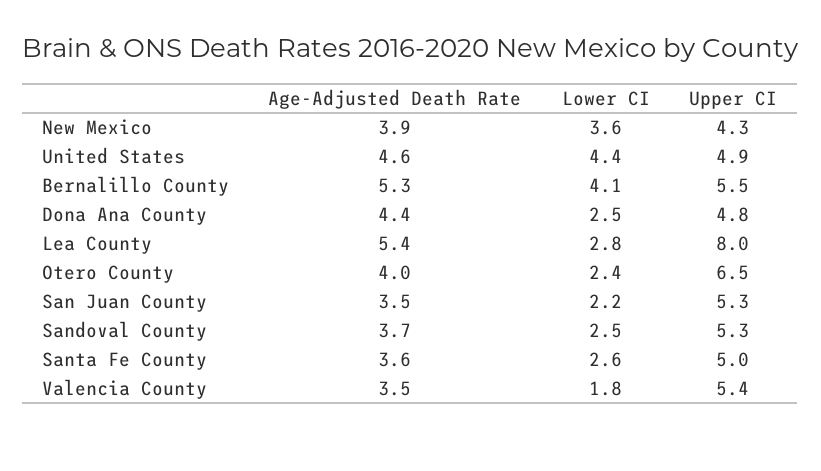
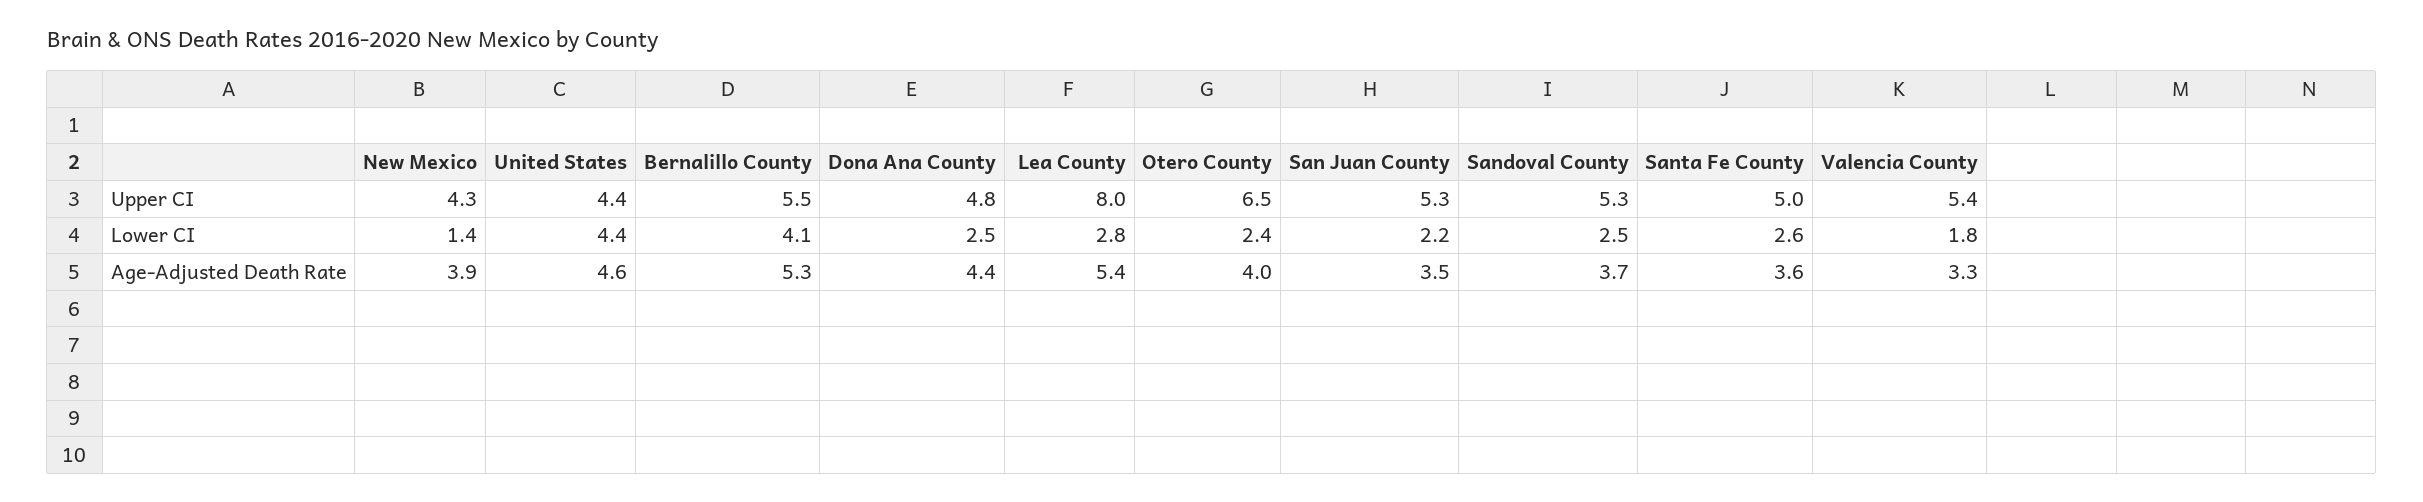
Lower CI, New Mexico: 3.6 -> 1.4
Upper CI, United States: 4.9 -> 4.4
Age-Adjusted Death Rate, Valencia County: 3.5 -> 3.3

